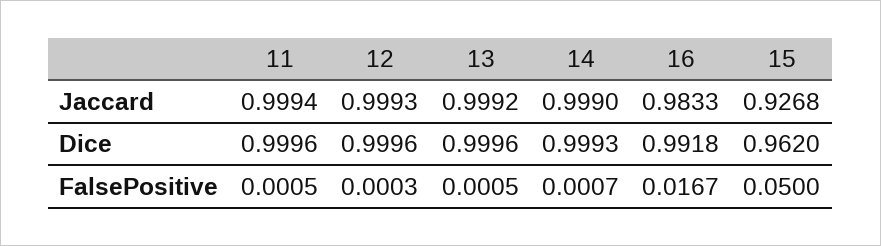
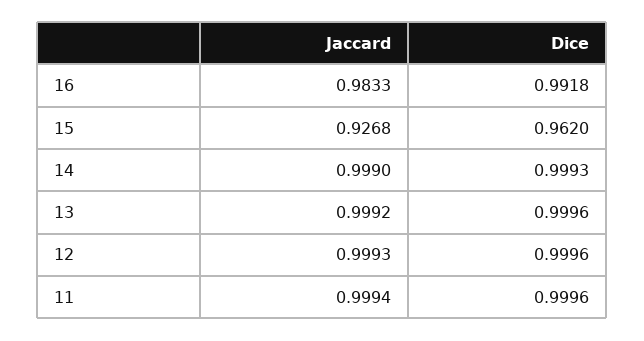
11, FalsePositive: 0.0005 -> none
12, FalsePositive: 0.0003 -> none
13, FalsePositive: 0.0005 -> none
14, FalsePositive: 0.0007 -> none
16, FalsePositive: 0.0167 -> none
15, FalsePositive: 0.05 -> none

